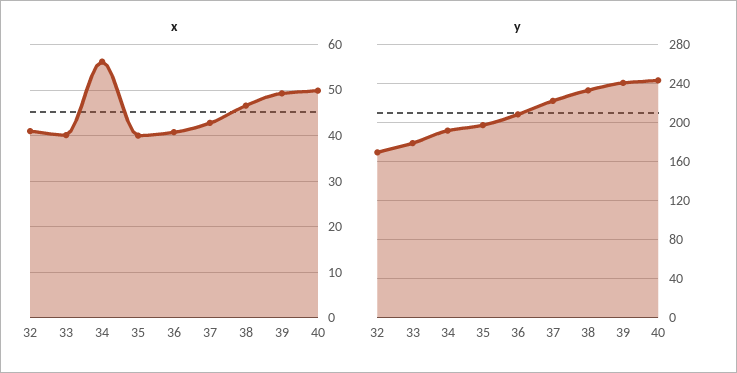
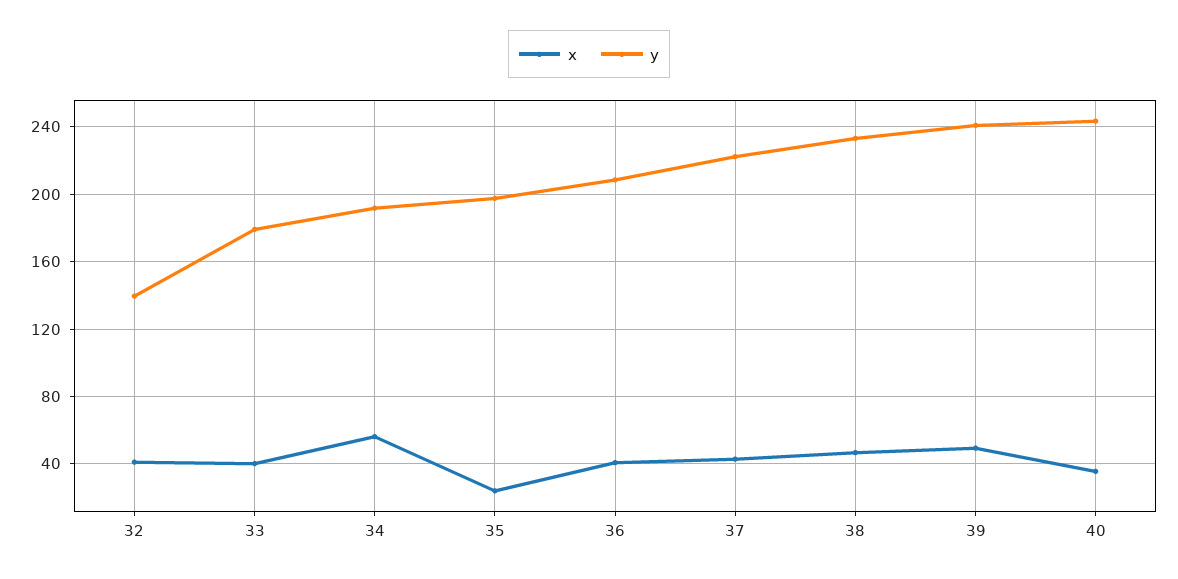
x, 35: 40 -> 25
x, 40: 50 -> 35
y, 32: 170 -> 140

